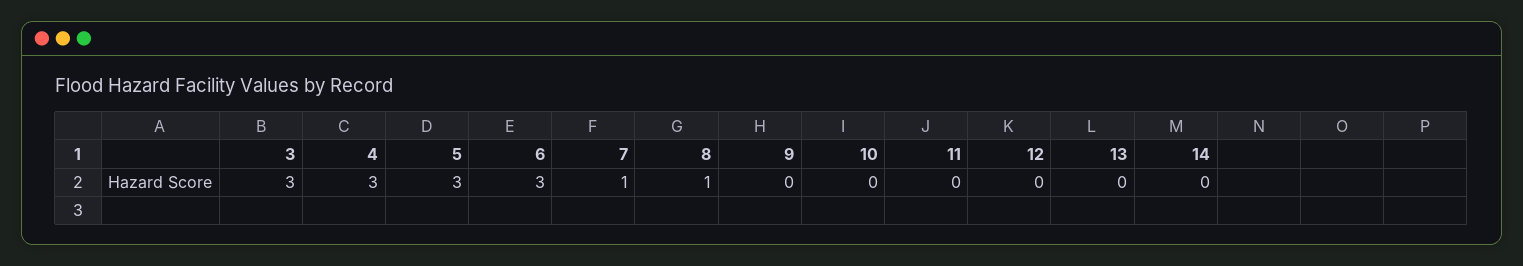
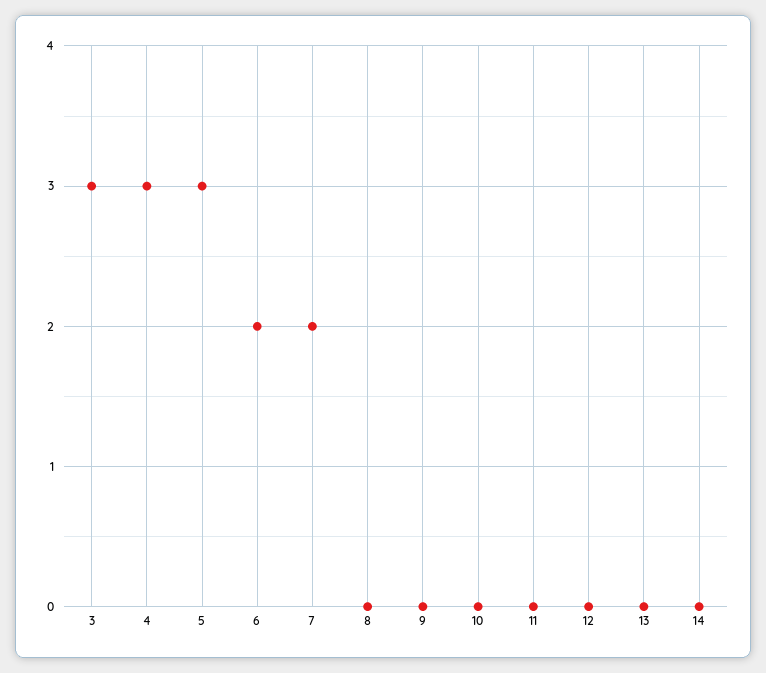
6: 3 -> 2
7: 1 -> 2
8: 1 -> 0

